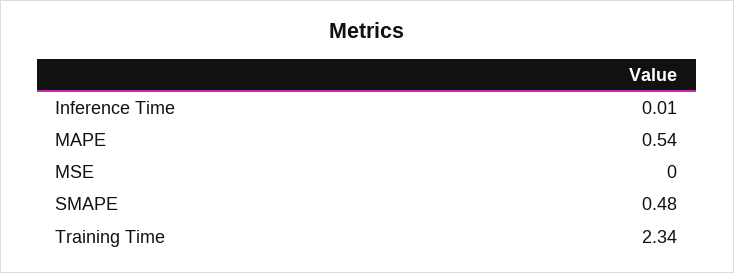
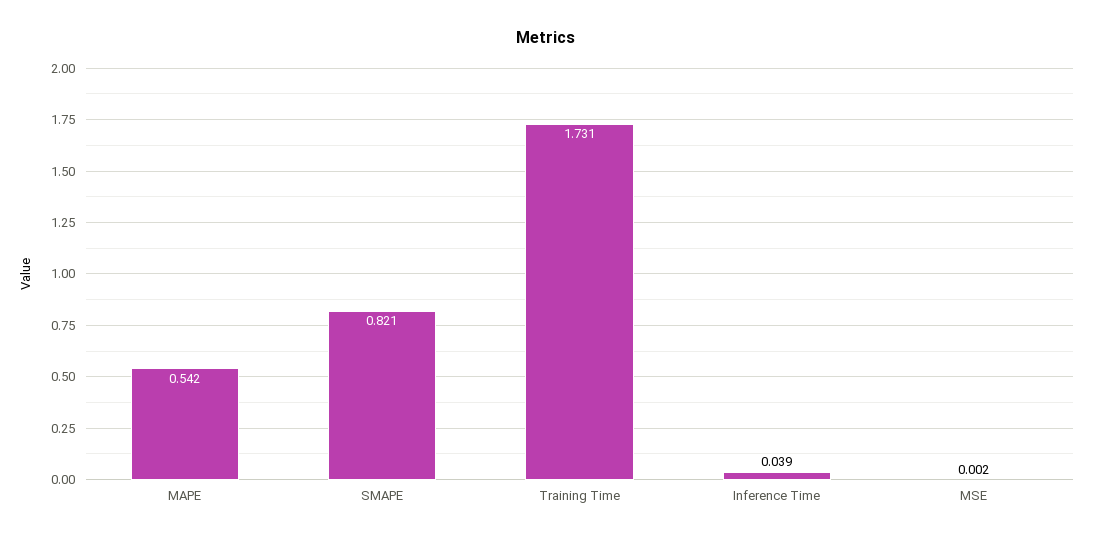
Inference Time: 0.01 -> 0.039
SMAPE: 0.48 -> 0.821
Training Time: 2.34 -> 1.731

